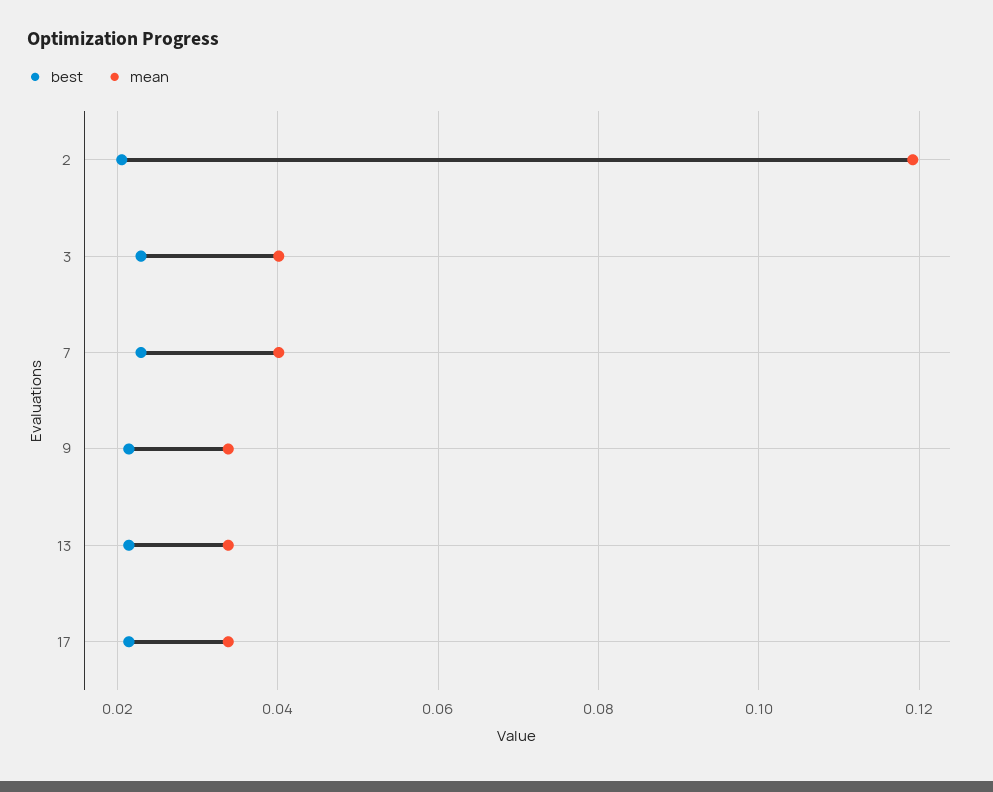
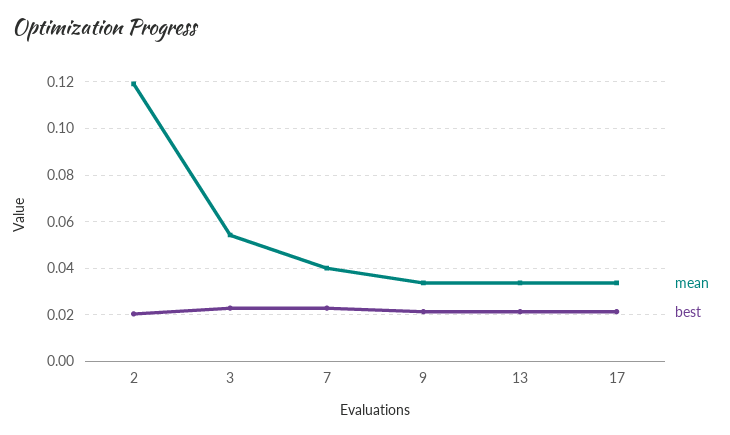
mean, 3: 0.04 -> 0.055

